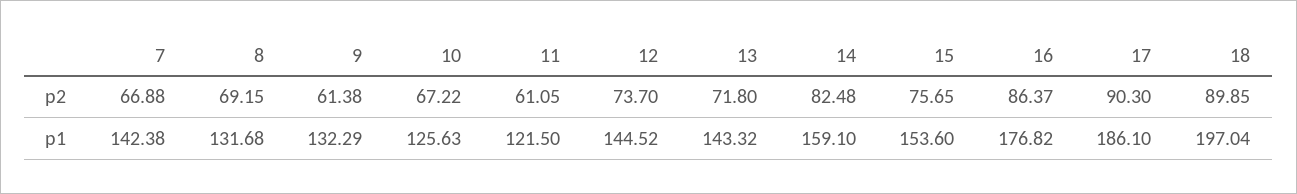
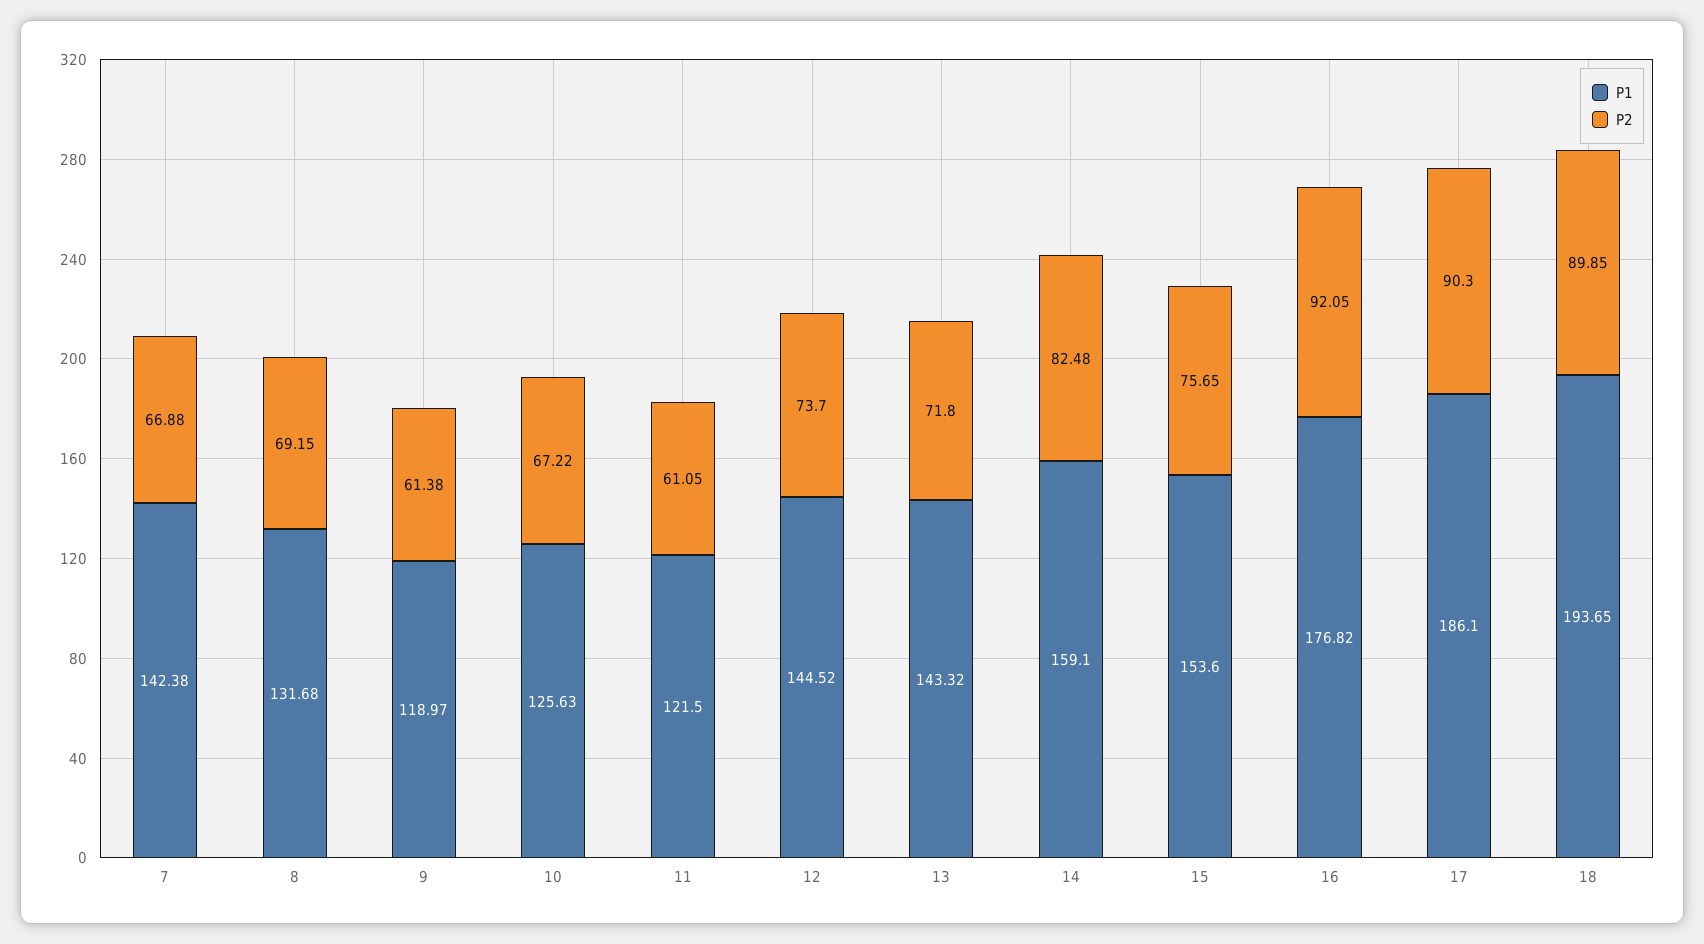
p2, 16: 86.37 -> 92.05
p1, 9: 132.29 -> 118.97
p1, 18: 197.04 -> 193.65

